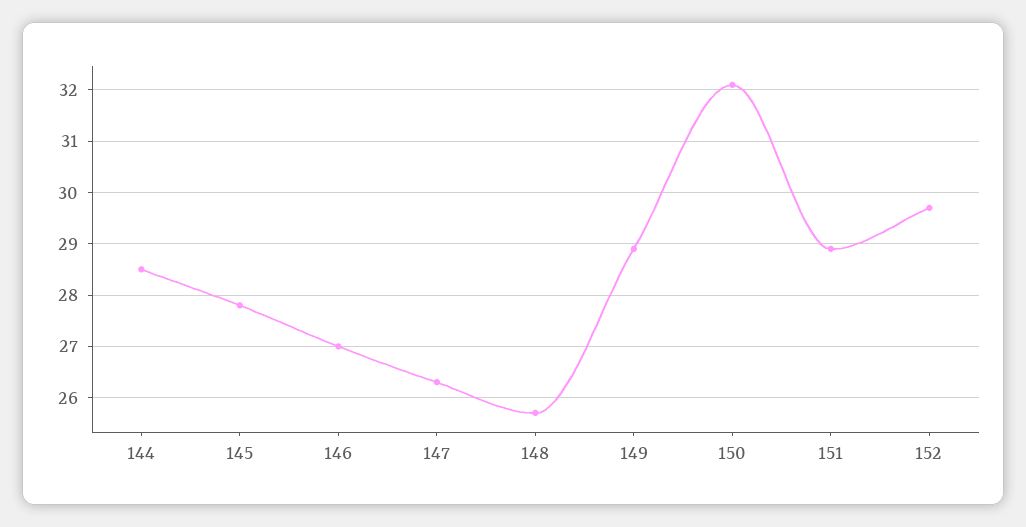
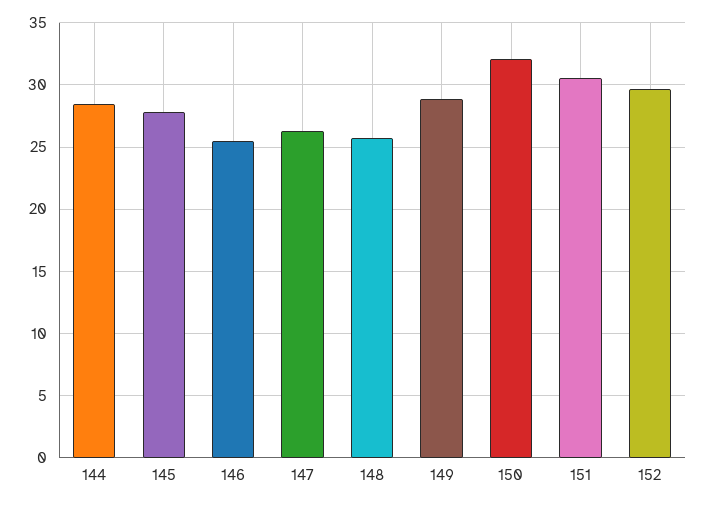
146: 27 -> 25.5
151: 29 -> 30.5

